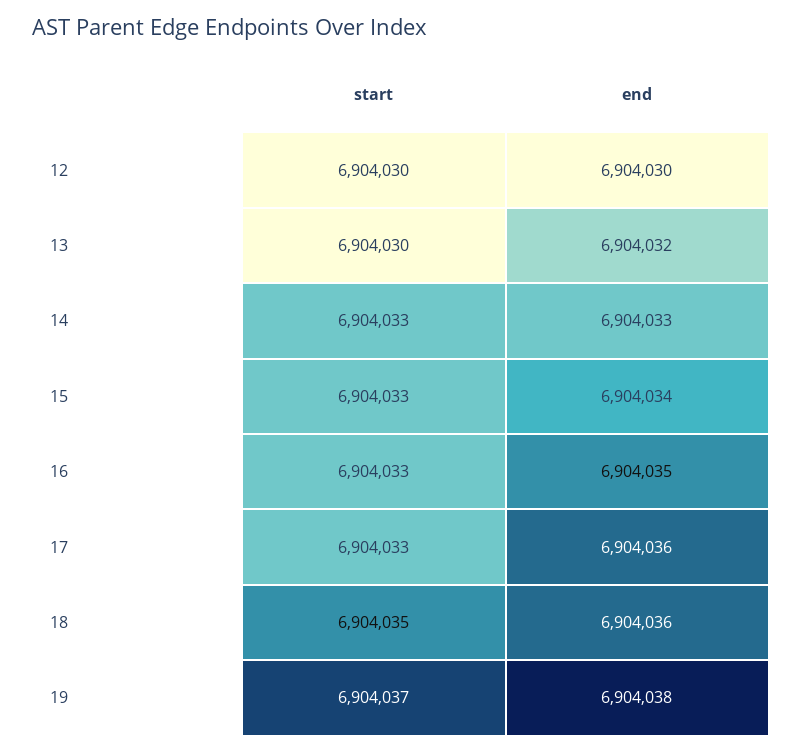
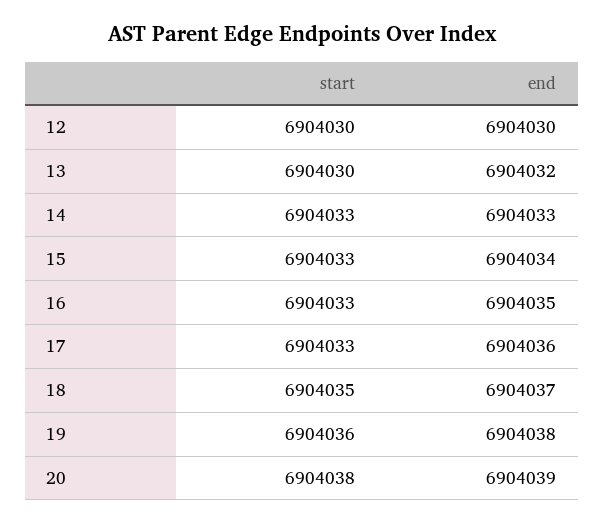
end, 18: 6904036 -> 6904037
start, 19: 6904037 -> 6904036
start, 20: none -> 6904038
end, 20: none -> 6904039

